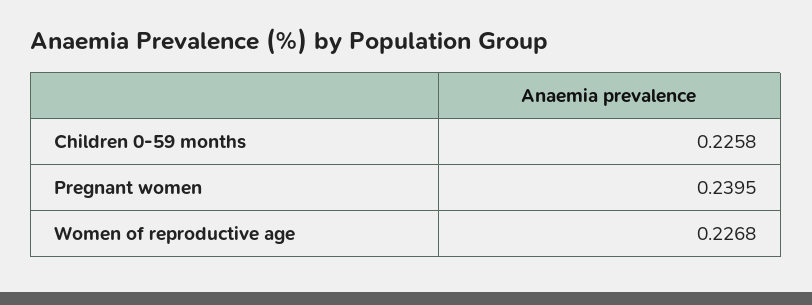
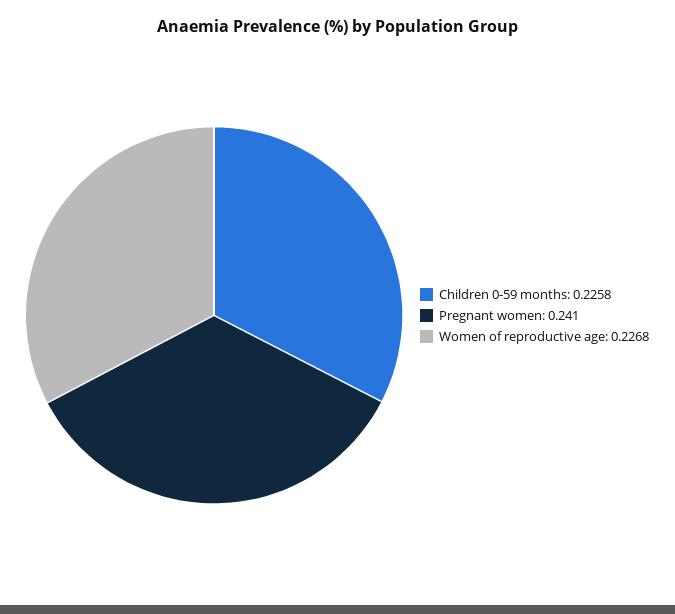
Pregnant women: 0.2395 -> 0.241

